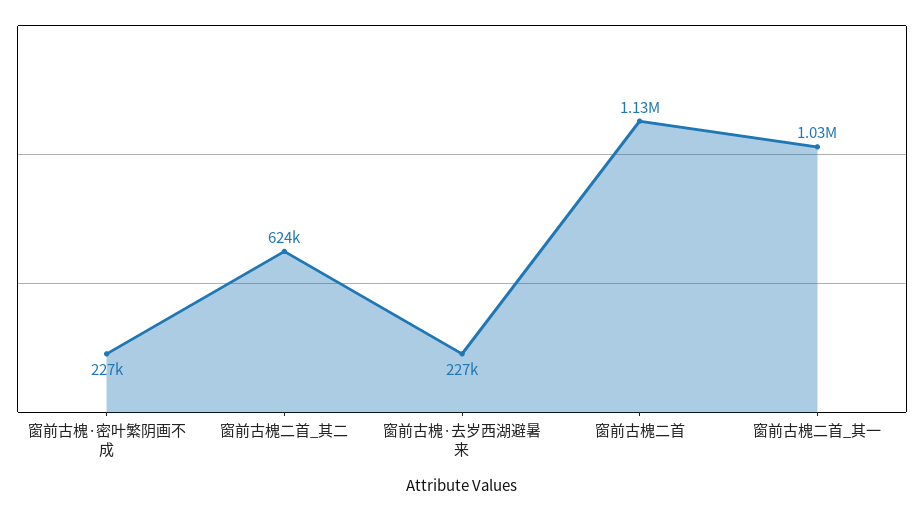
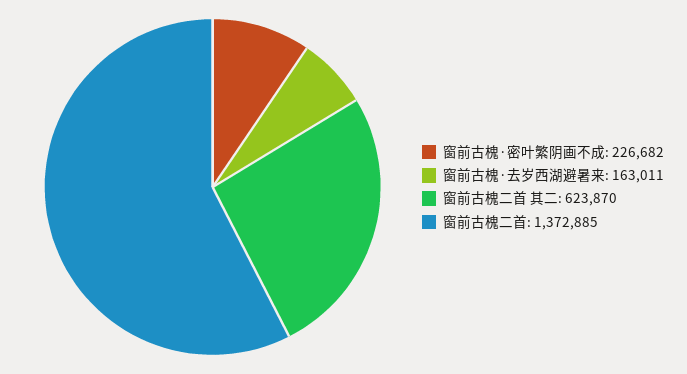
窗前古槐·去岁西湖避暑来: 227000 -> 163011
窗前古槐二首: 1130000 -> 1372885
窗前古槐二首_其一: 1030000 -> none

